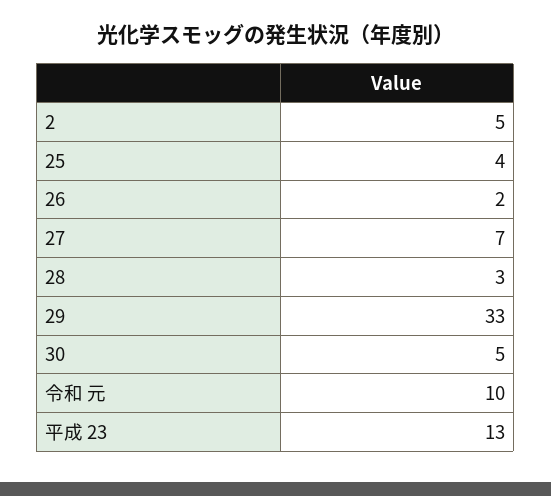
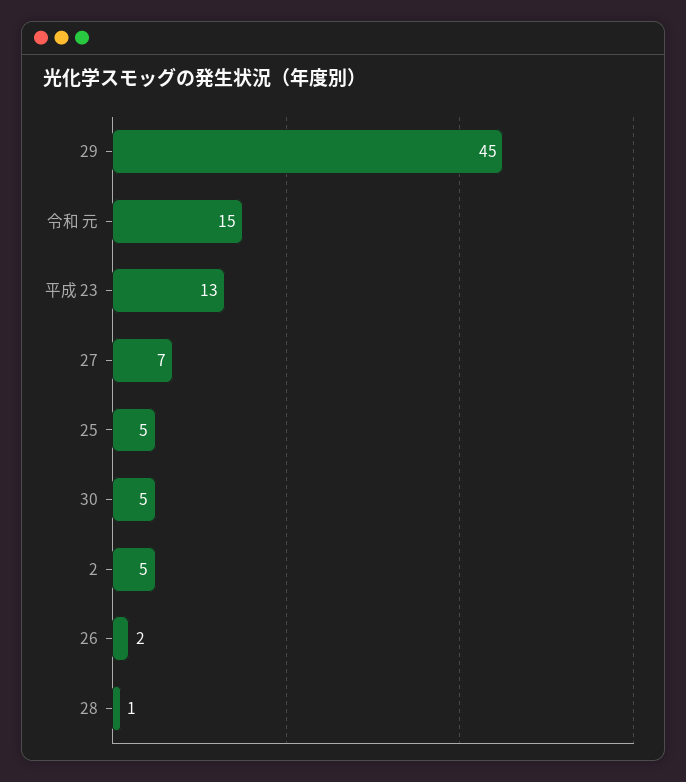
25: 4 -> 5
28: 3 -> 1
29: 33 -> 45
令和 元: 10 -> 15

